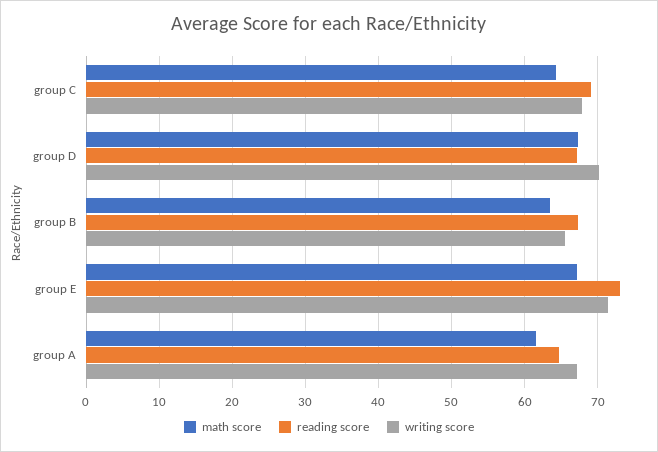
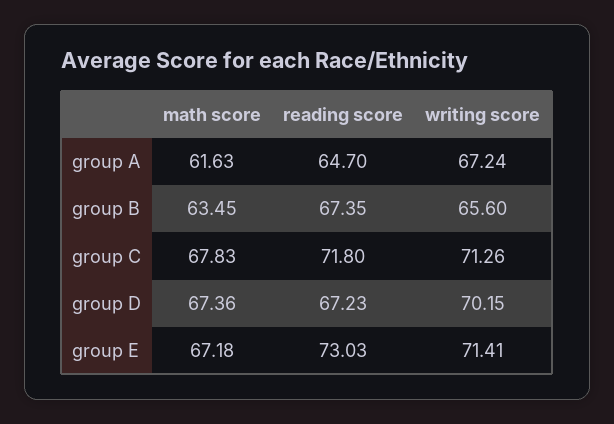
math score, group C: 64 -> 67.83
reading score, group C: 69 -> 71.8
writing score, group C: 68 -> 71.26

